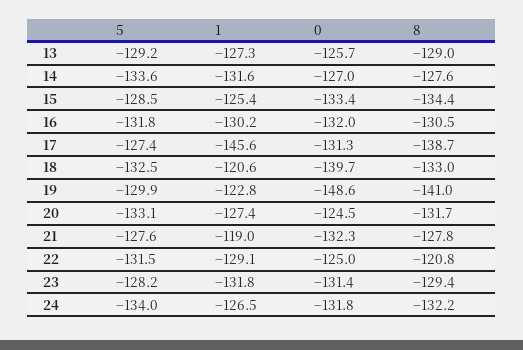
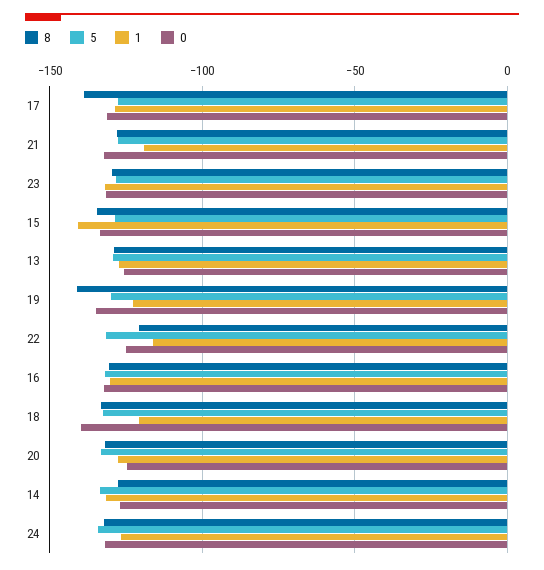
1, 15: -125.4 -> -140
1, 17: -145.6 -> -130
0, 19: -148.6 -> -135
1, 22: -129.1 -> -115

